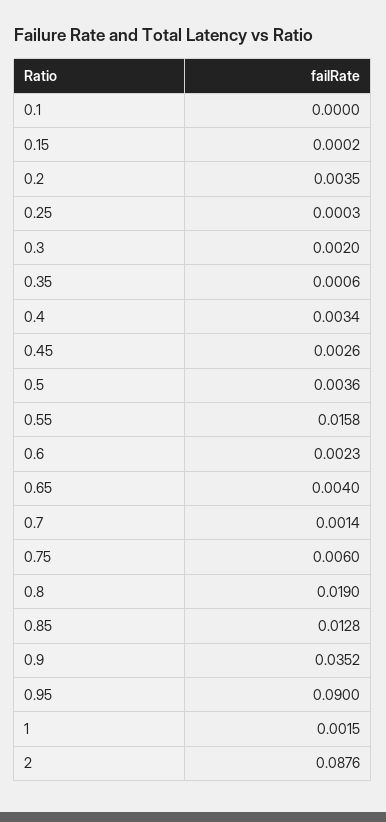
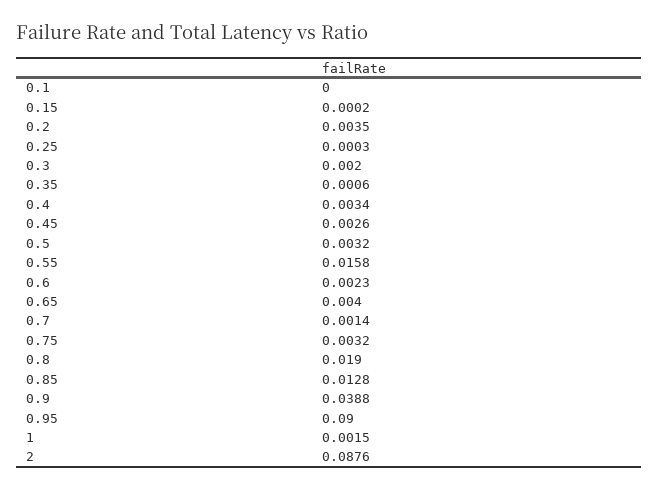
0.5: 0.0036 -> 0.0032
0.75: 0.006 -> 0.0032
0.9: 0.0352 -> 0.0388

